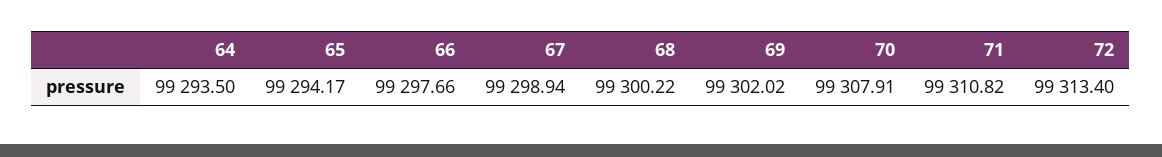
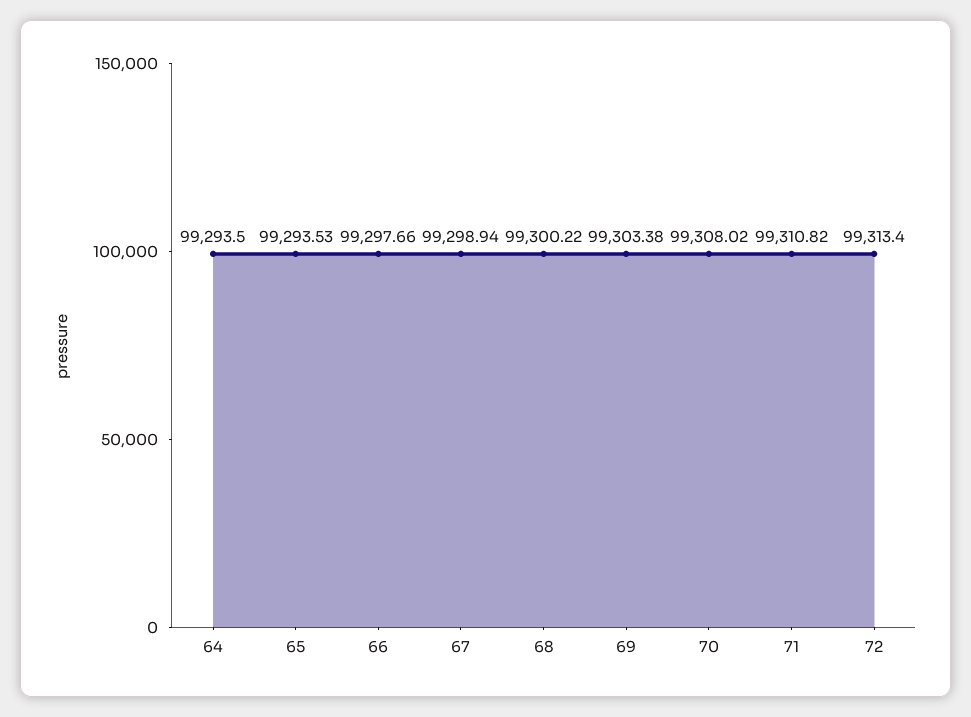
65: 99294.17 -> 99293.53
69: 99302.02 -> 99303.38
70: 99307.91 -> 99308.02

